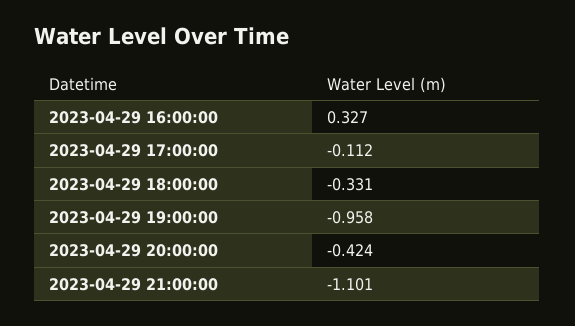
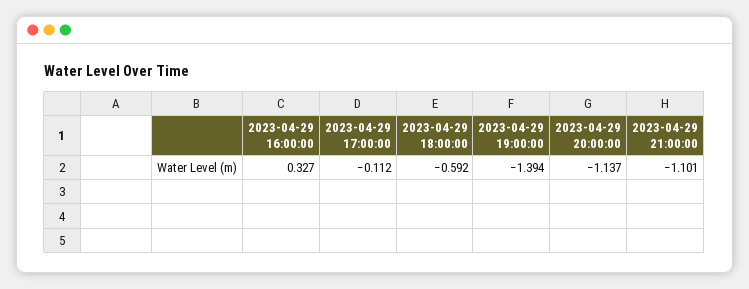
2023-04-29 18:00:00: -0.331 -> -0.592
2023-04-29 19:00:00: -0.958 -> -1.394
2023-04-29 20:00:00: -0.424 -> -1.137

